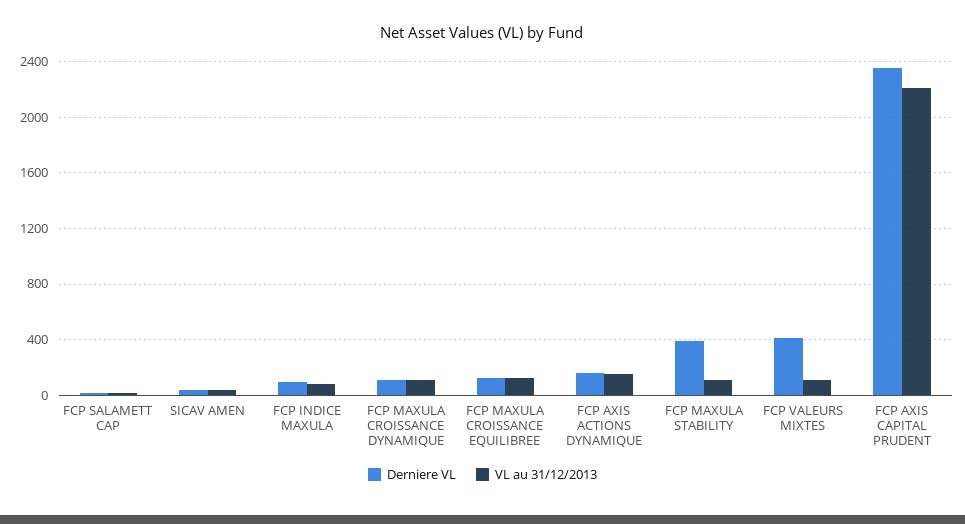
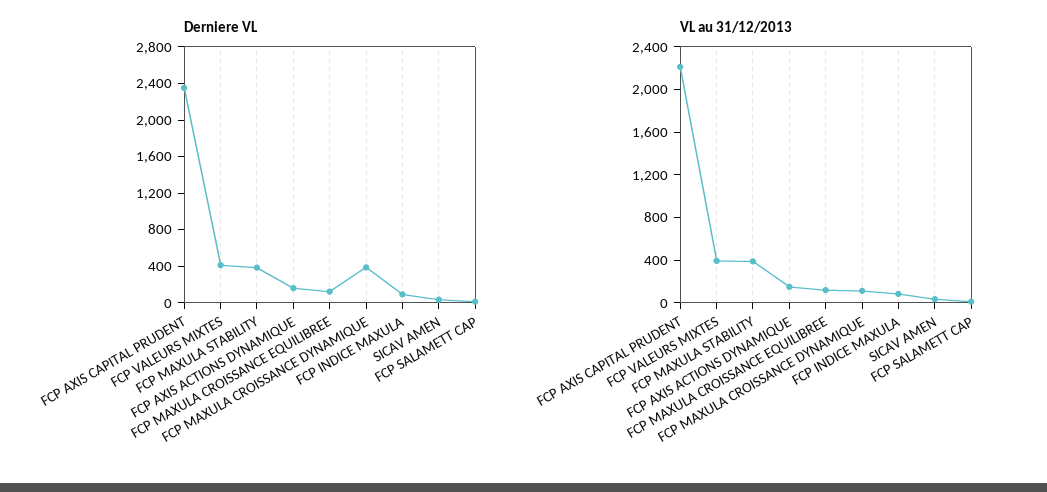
Derniere VL, FCP MAXULA CROISSANCE DYNAMIQUE: 100 -> 400
VL au 31/12/2013, FCP MAXULA STABILITY: 100 -> 400
VL au 31/12/2013, FCP VALEURS MIXTES: 100 -> 400

